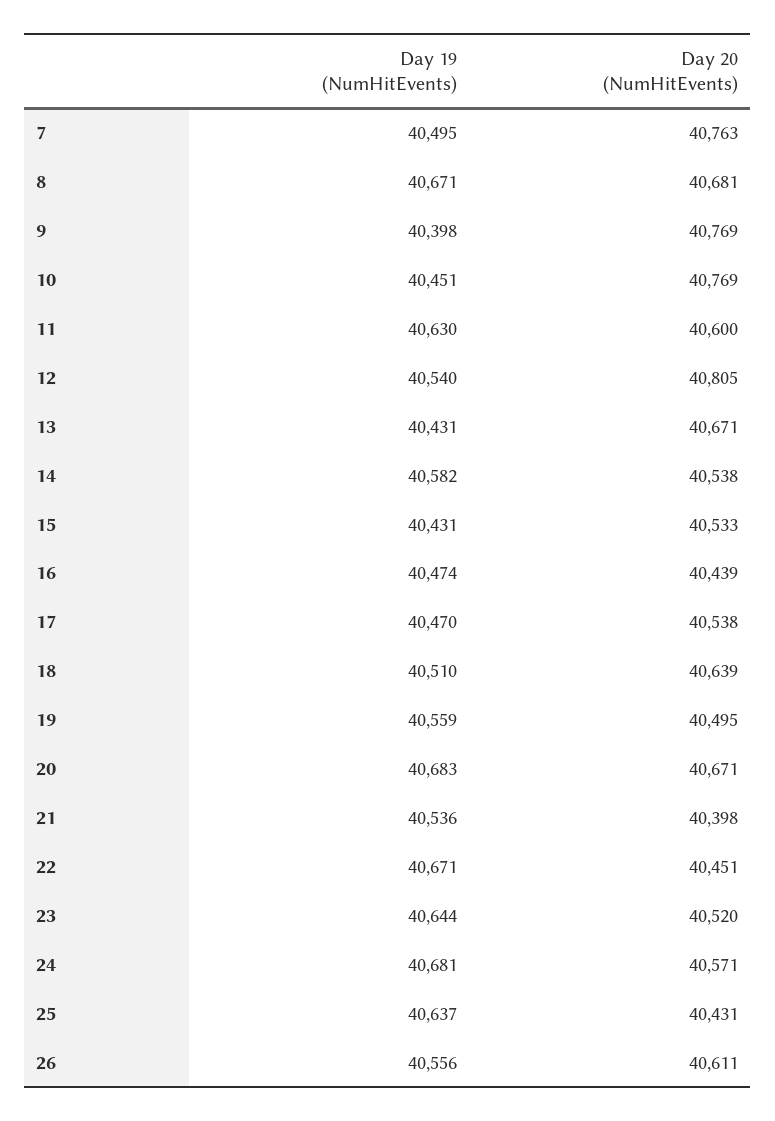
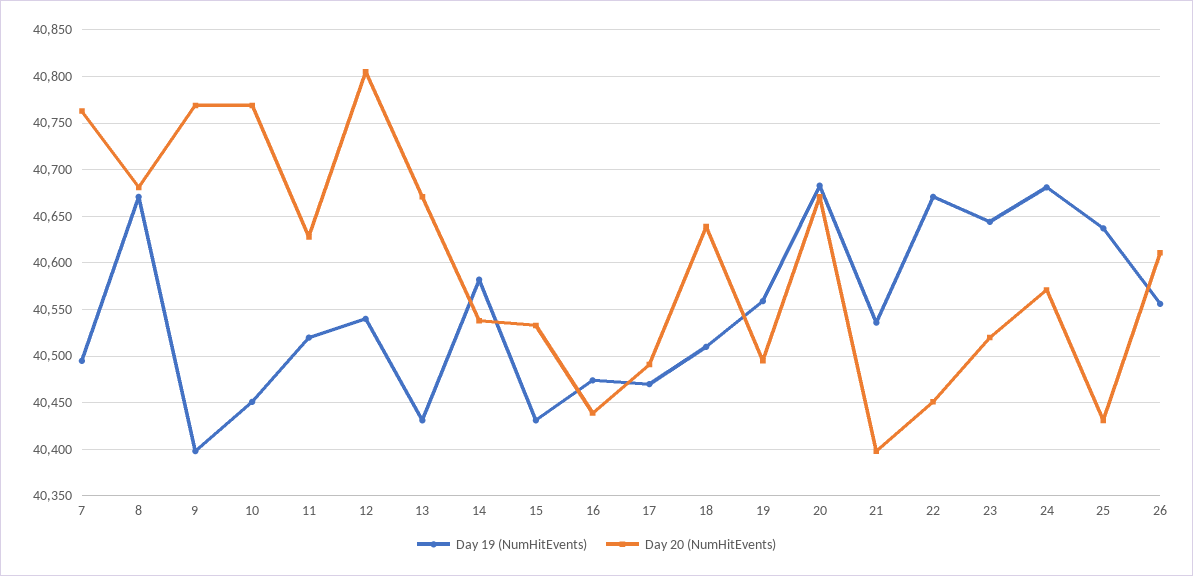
Day 19 (NumHitEvents), 11: 40630 -> 40520
Day 20 (NumHitEvents), 11: 40600 -> 40630
Day 20 (NumHitEvents), 17: 40538 -> 40490

